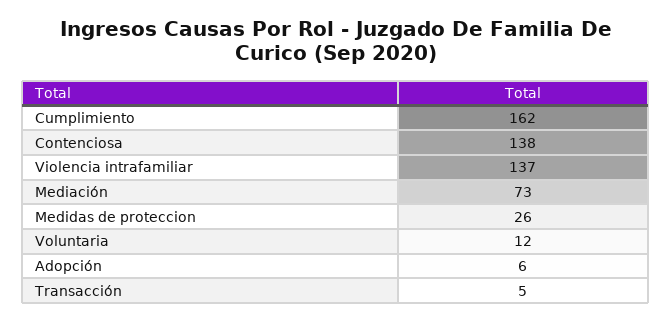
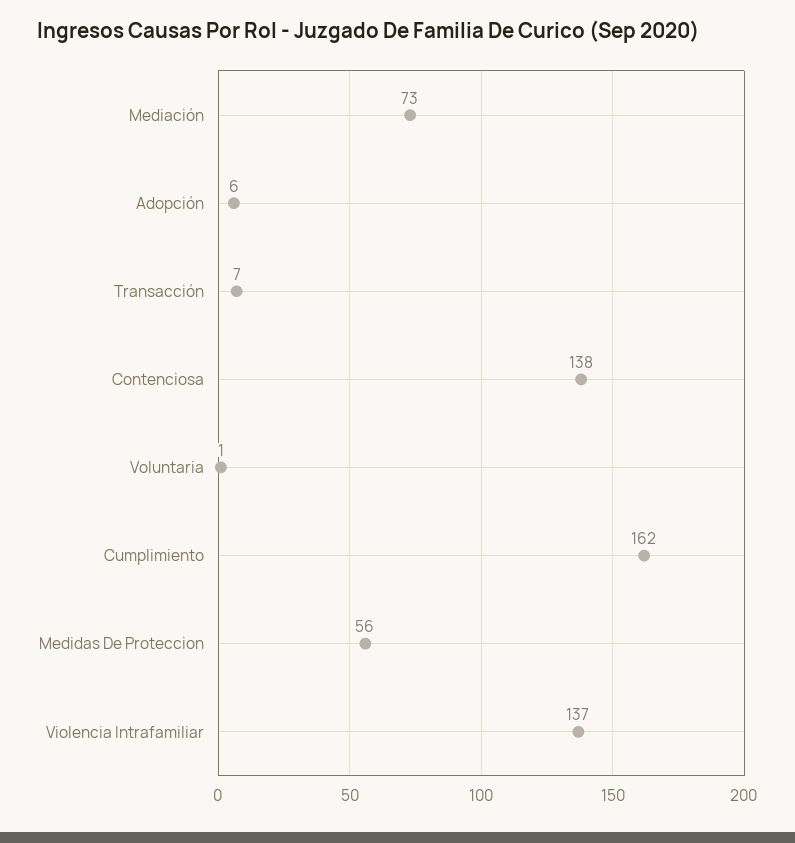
Medidas de proteccion: 26 -> 56
Voluntaria: 12 -> 1
Transacción: 5 -> 7

